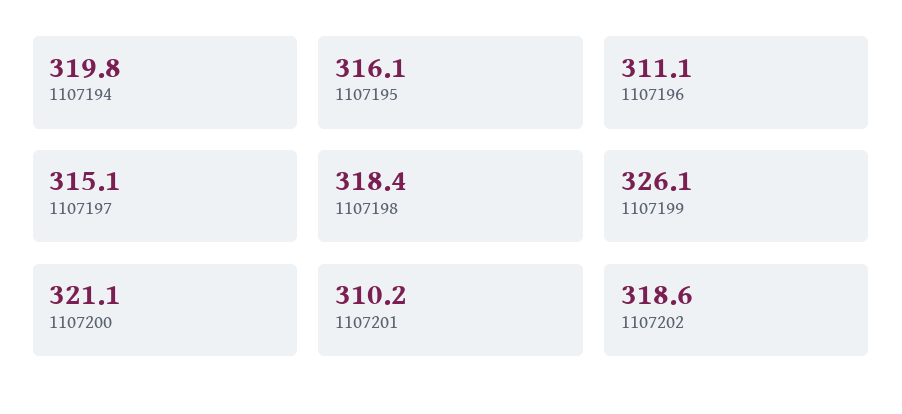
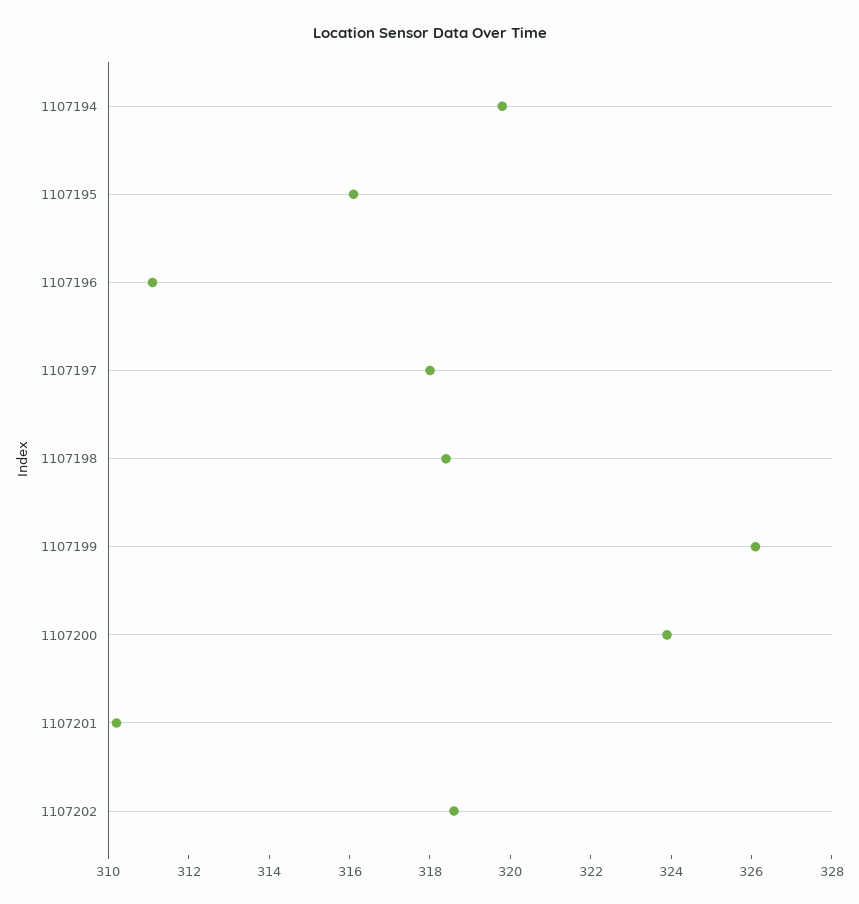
1107197: 315.1 -> 318
1107200: 321.1 -> 324

